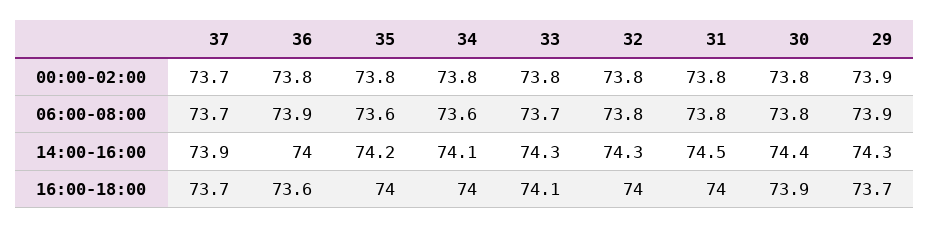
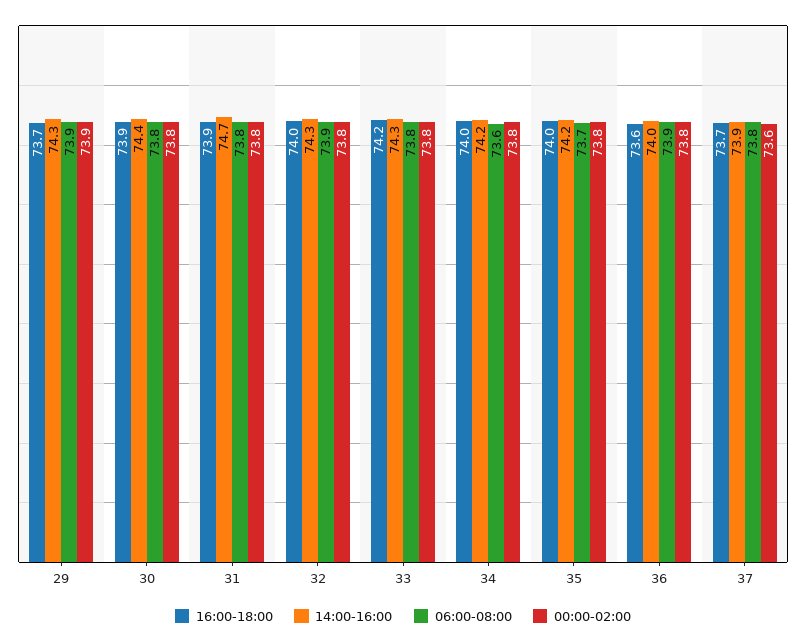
00:00-02:00, 37: 73.7 -> 73.6
06:00-08:00, 37: 73.7 -> 73.8
06:00-08:00, 35: 73.6 -> 73.7
06:00-08:00, 33: 73.7 -> 73.8
06:00-08:00, 32: 73.8 -> 73.9
14:00-16:00, 34: 74.1 -> 74.2
14:00-16:00, 31: 74.5 -> 74.7
16:00-18:00, 33: 74.1 -> 74.2
16:00-18:00, 31: 74 -> 73.9

